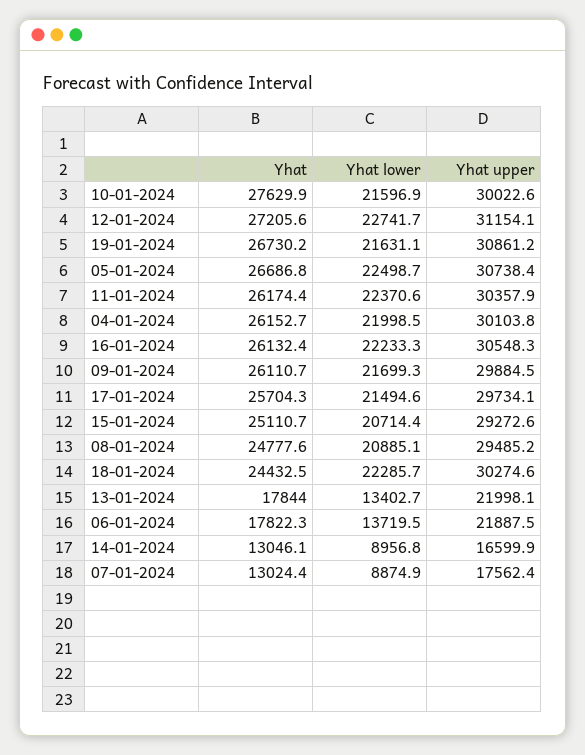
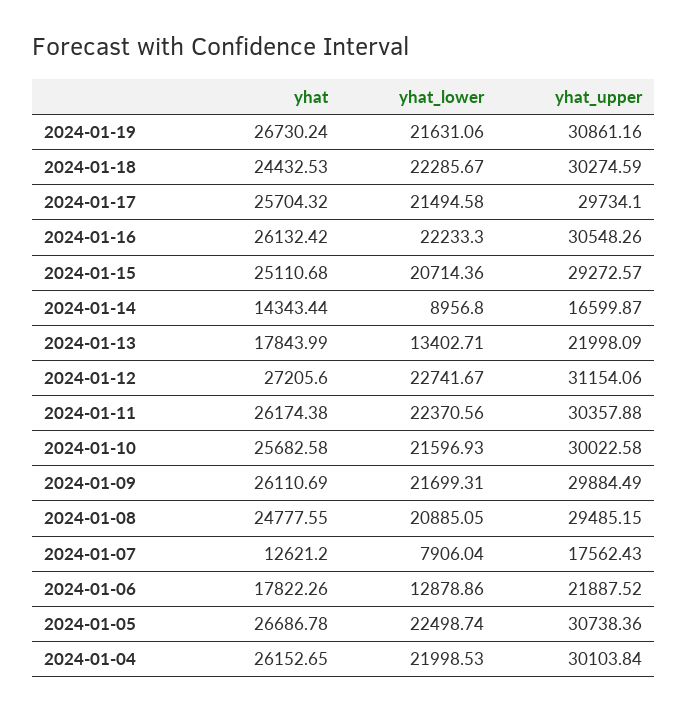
Yhat, 10-01-2024: 27629.9 -> 25682.58
Yhat lower, 06-01-2024: 13719.5 -> 12878.86
Yhat, 14-01-2024: 13046.1 -> 14343.44
Yhat, 07-01-2024: 13024.4 -> 12621.2
Yhat lower, 07-01-2024: 8874.9 -> 7906.04

